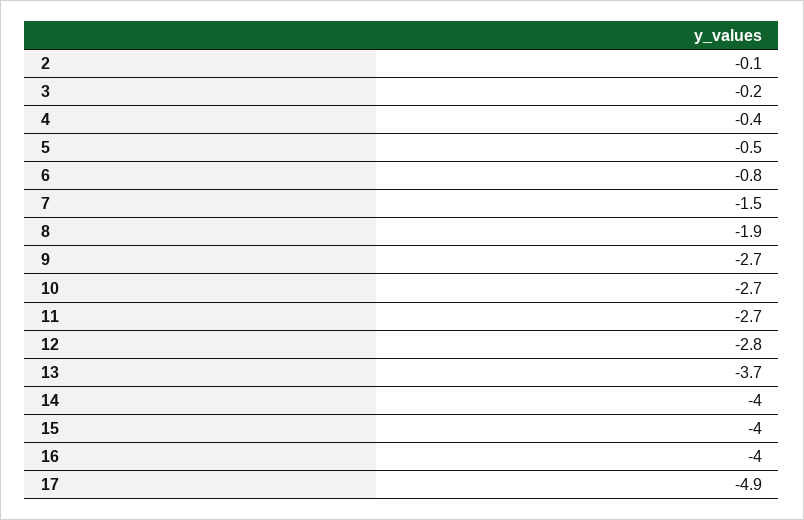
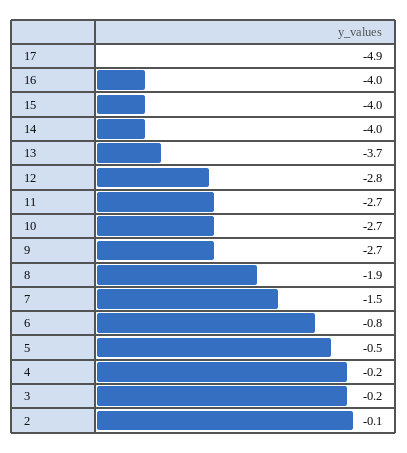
4: -0.4 -> -0.2

